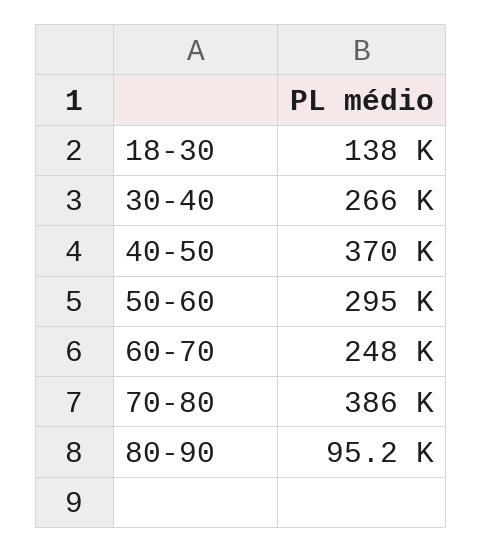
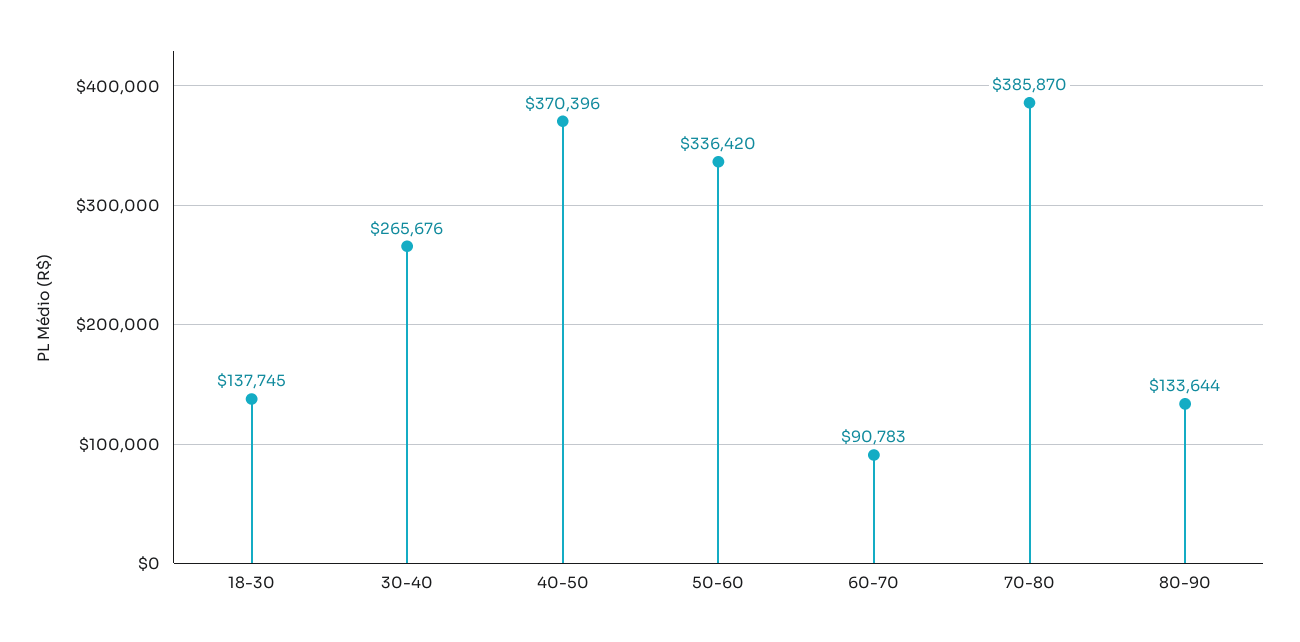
50-60: 295000 -> 336420
60-70: 248000 -> 90783
80-90: 95200 -> 133644

